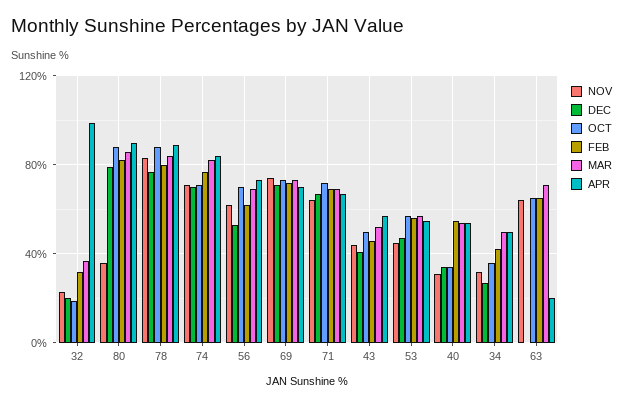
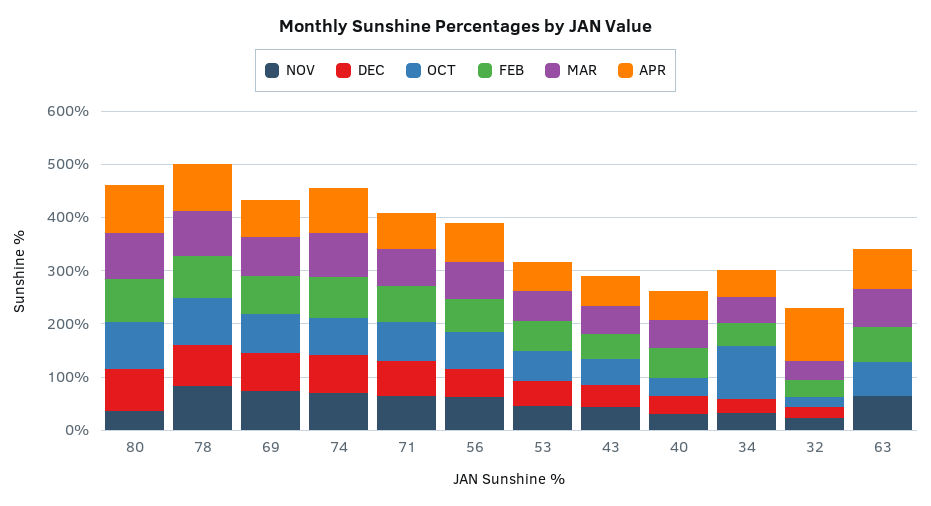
OCT, 34: 35 -> 100
APR, 63: 20 -> 80

